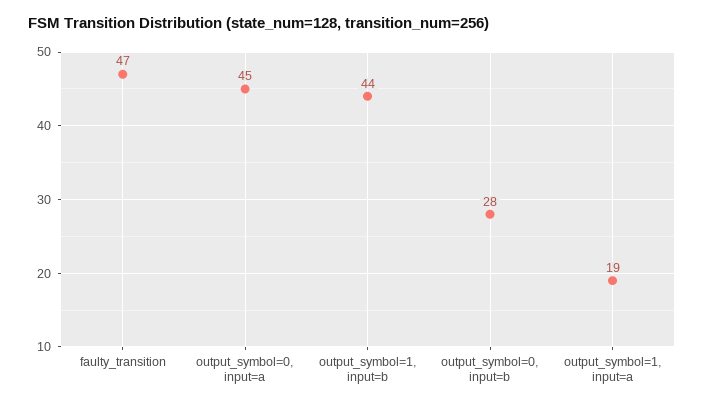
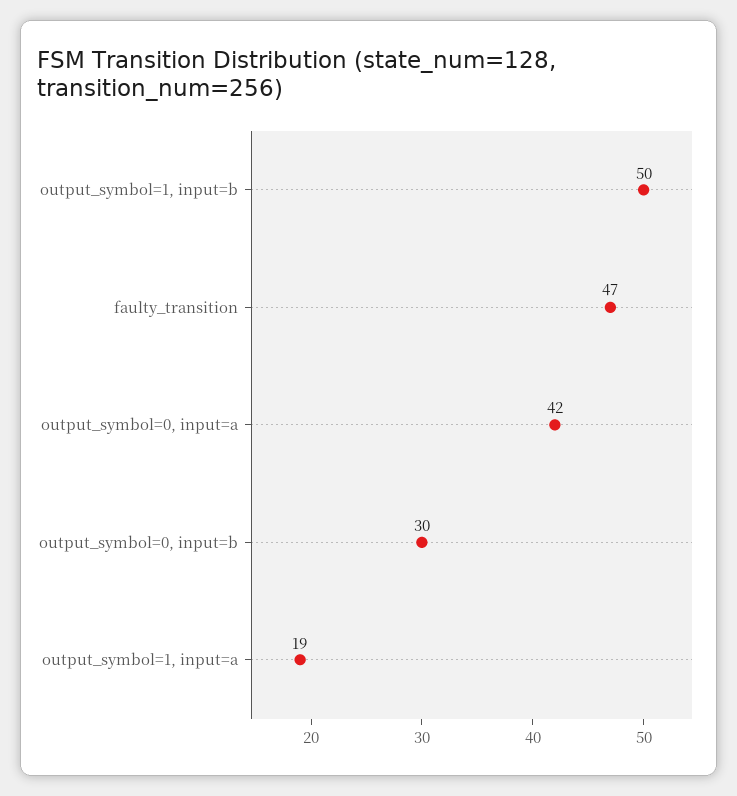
output_symbol=0, input=a: 45 -> 42
output_symbol=1, input=b: 44 -> 50
output_symbol=0, input=b: 28 -> 30

